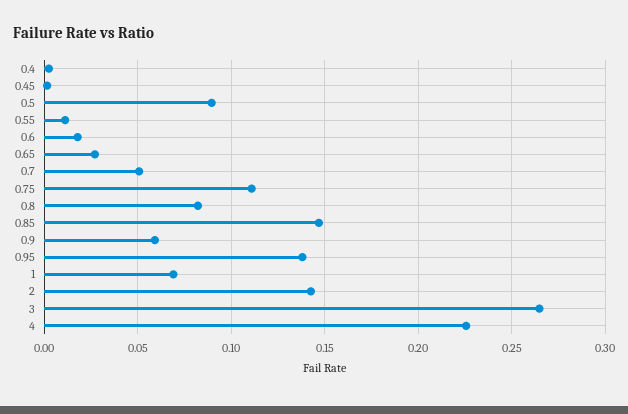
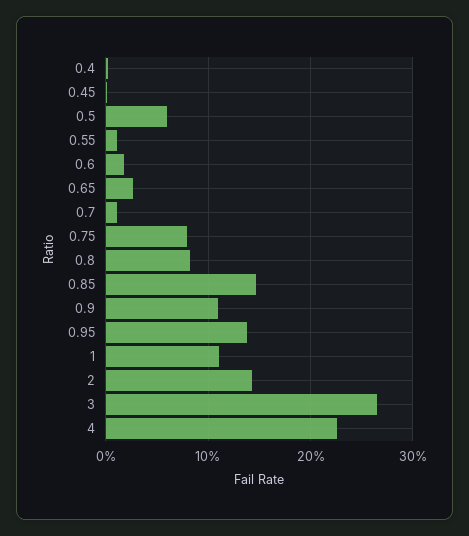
0.5: 0.09 -> 0.06
0.7: 0.05 -> 0.01
0.75: 0.11 -> 0.08
0.9: 0.06 -> 0.11
1: 0.07 -> 0.11

